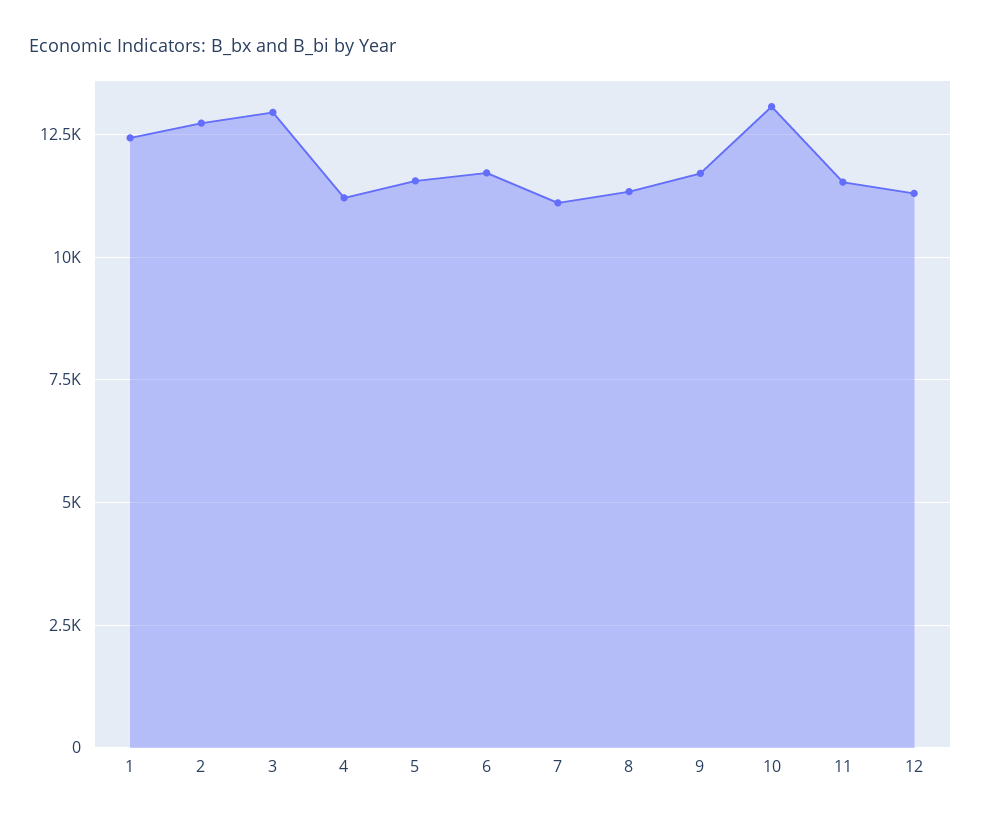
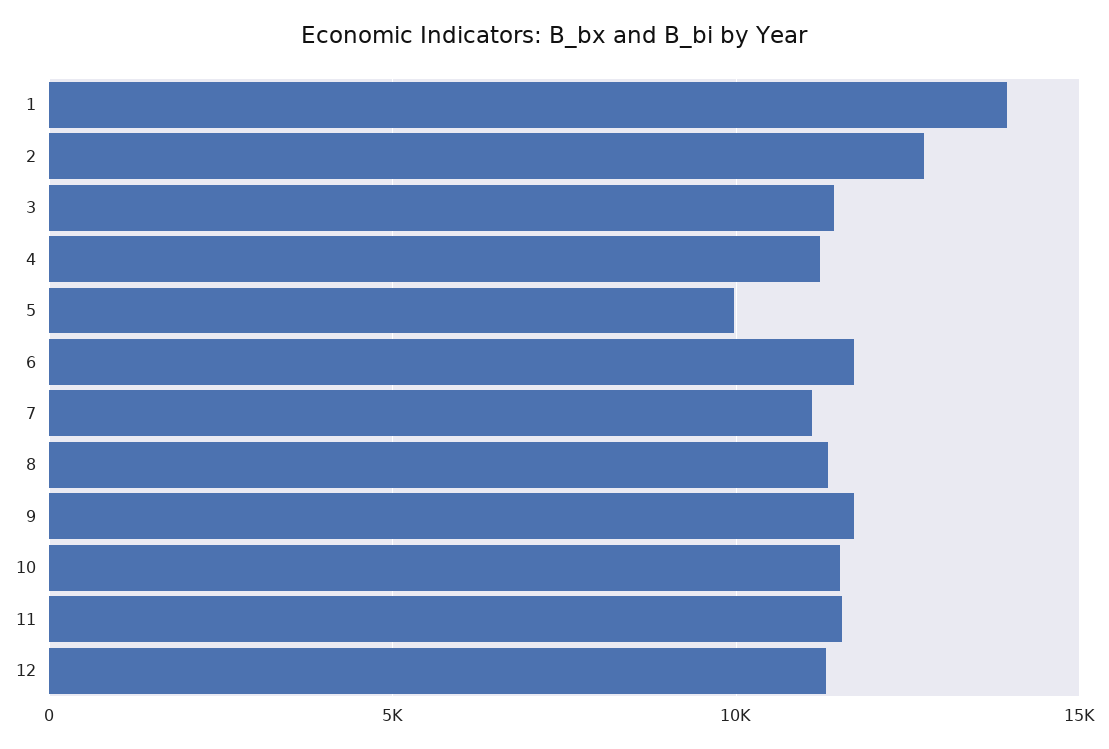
1: 12500 -> 14000
3: 13000 -> 11500
5: 11500 -> 10000
10: 13000 -> 11500

